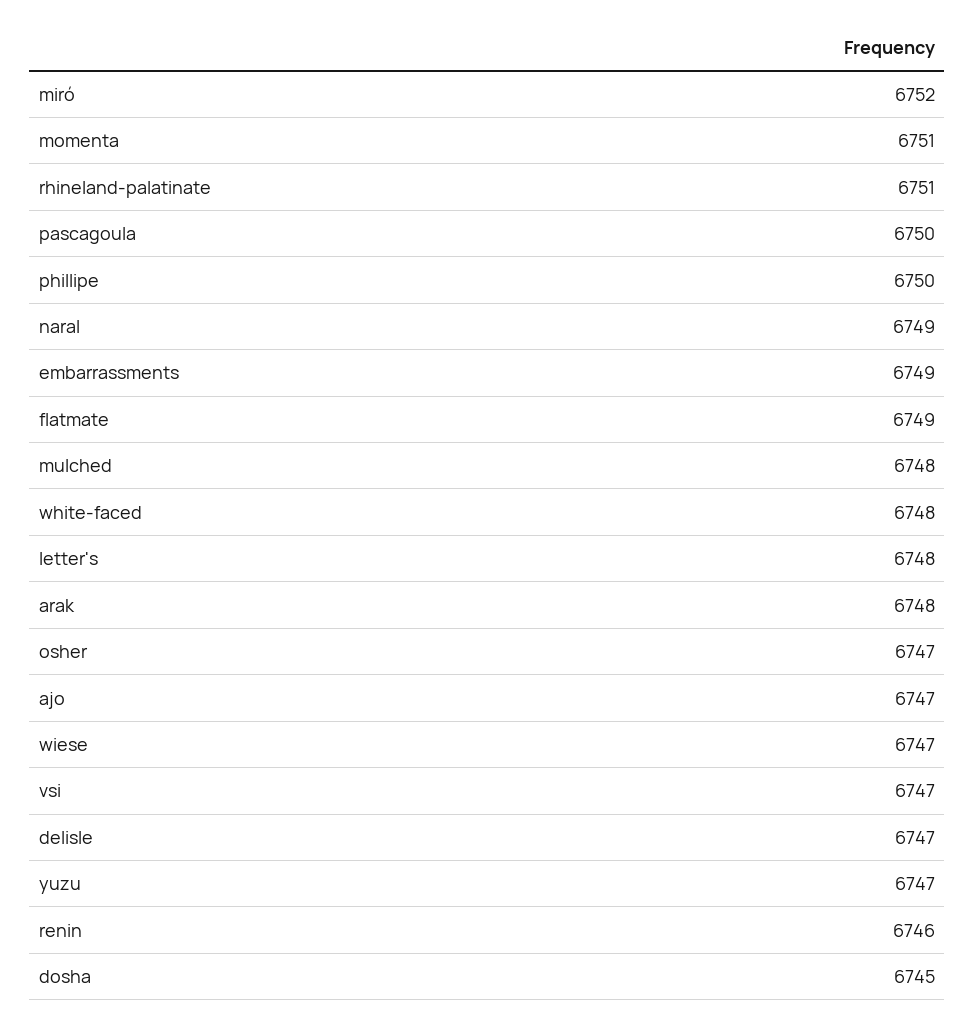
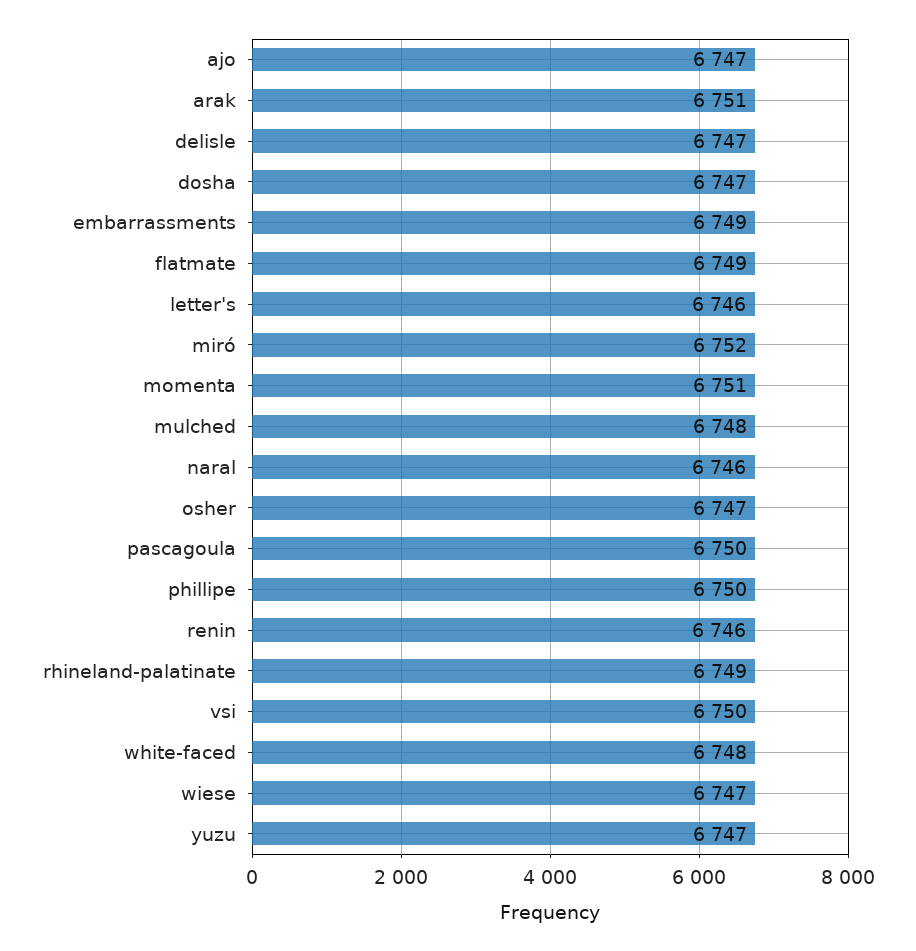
rhineland-palatinate: 6751 -> 6749
naral: 6749 -> 6746
letter's: 6748 -> 6746
arak: 6748 -> 6751
vsi: 6747 -> 6750
dosha: 6745 -> 6747

